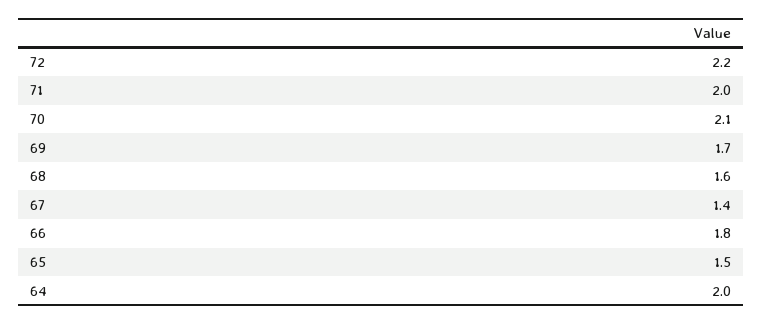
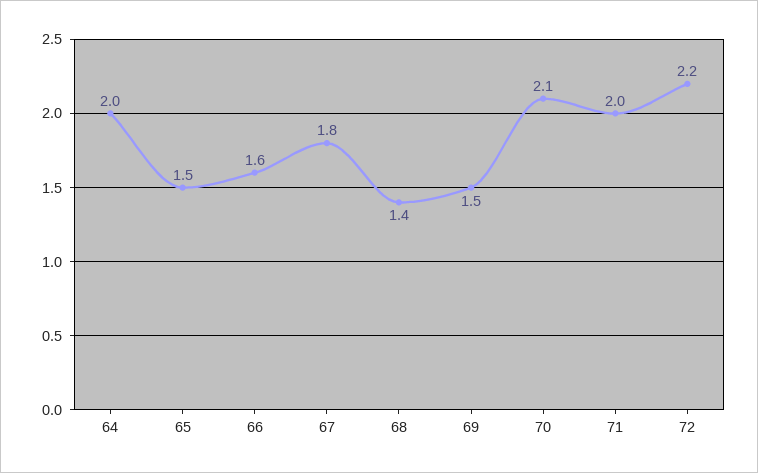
69: 1.7 -> 1.5
68: 1.6 -> 1.4
67: 1.4 -> 1.8
66: 1.8 -> 1.6

